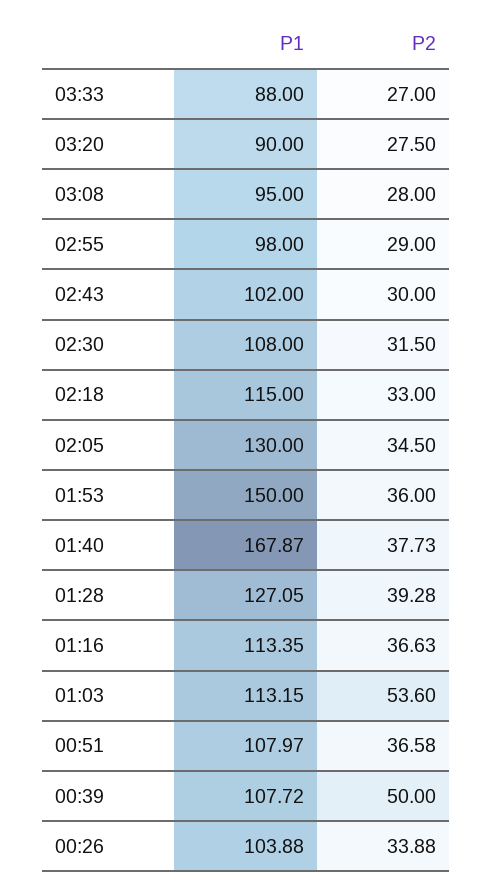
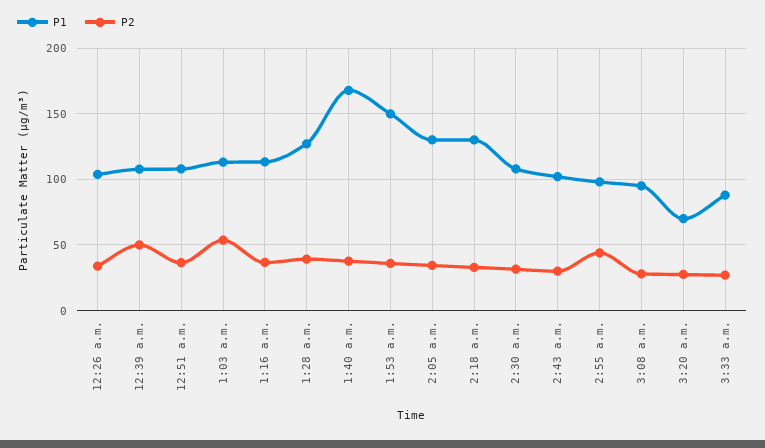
P1, 03:20: 90 -> 70
P2, 02:55: 29 -> 45
P1, 02:18: 115 -> 130

